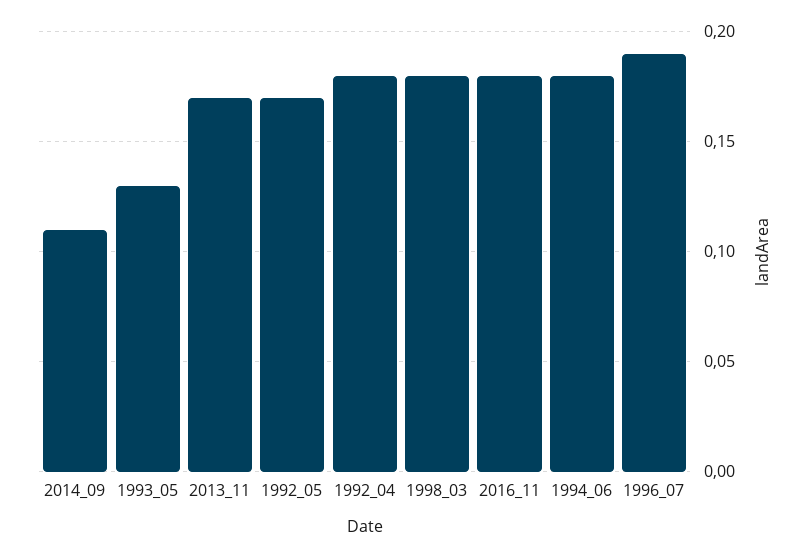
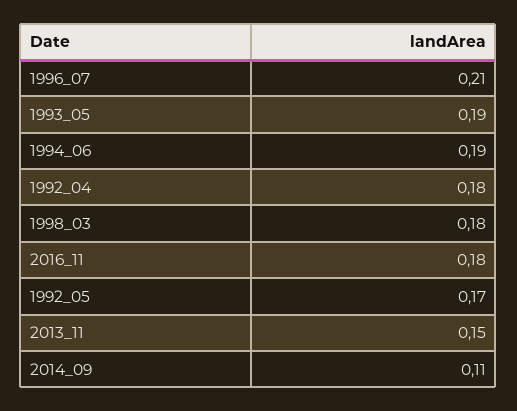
1993_05: 0.13 -> 0.19
2013_11: 0.17 -> 0.15
1994_06: 0.18 -> 0.19
1996_07: 0.19 -> 0.21

